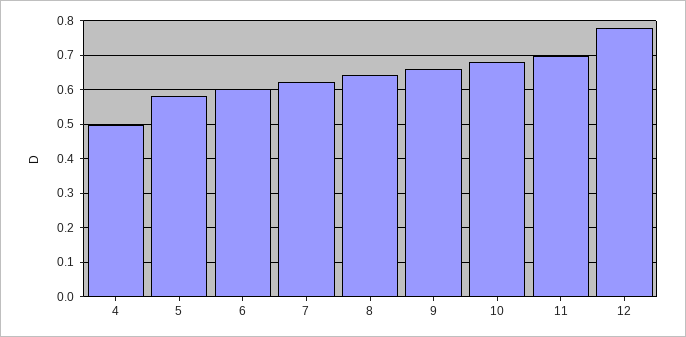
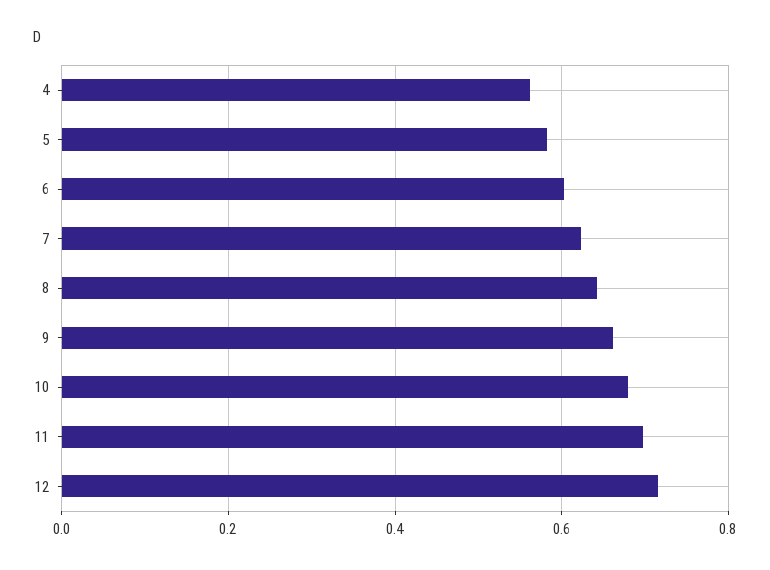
4: 0.5 -> 0.56
12: 0.78 -> 0.72

